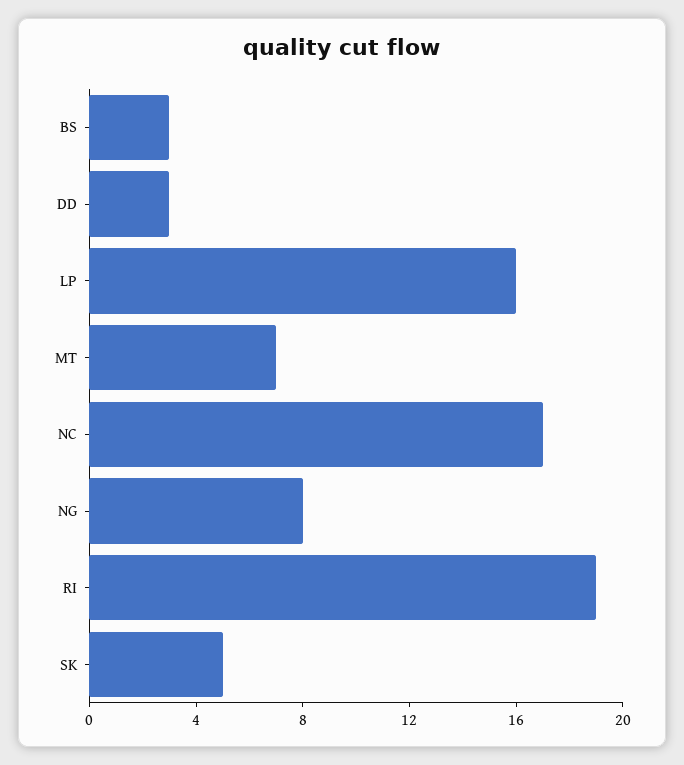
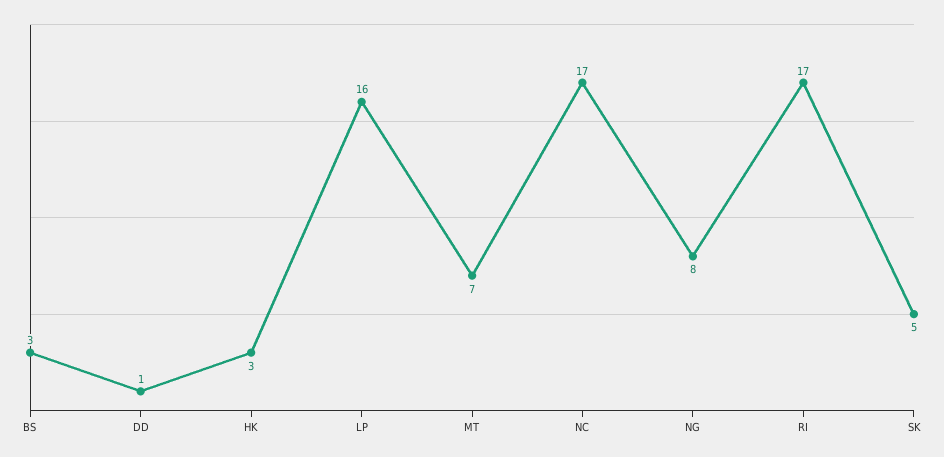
DD: 3 -> 1
RI: 19 -> 17
HK: none -> 3

